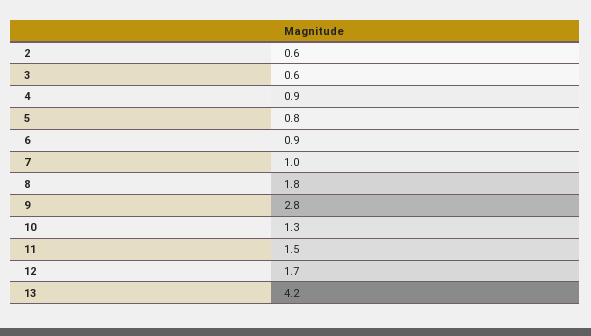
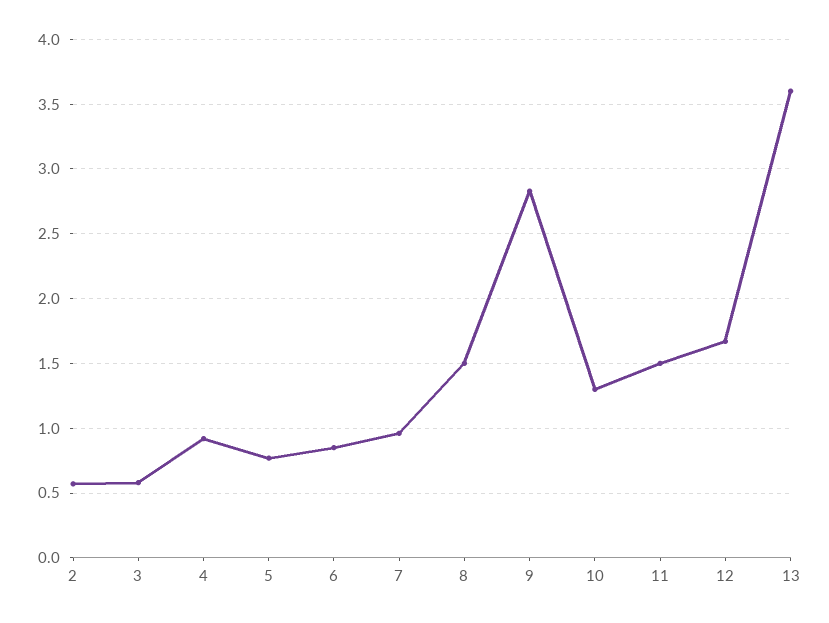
8: 1.8 -> 1.5
13: 4.2 -> 3.6

